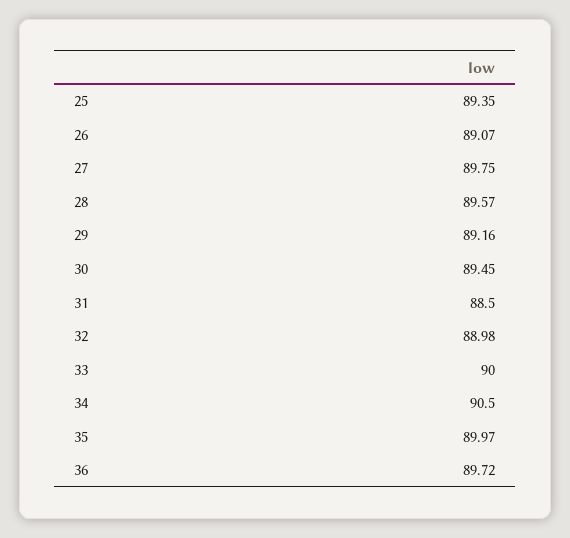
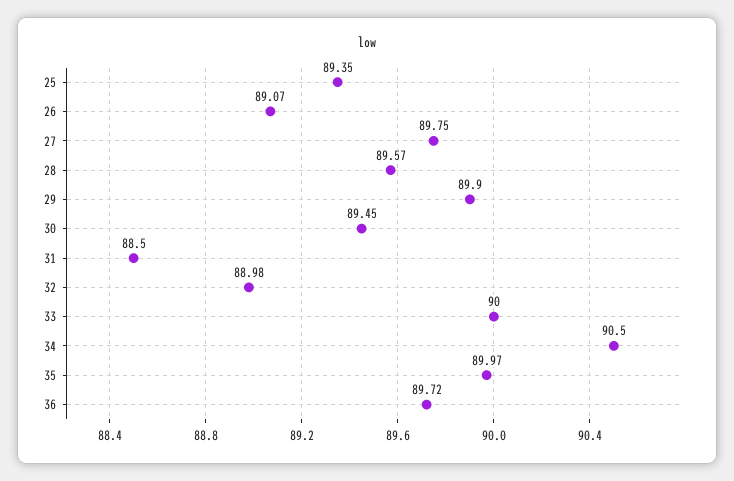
29: 89.16 -> 89.9

